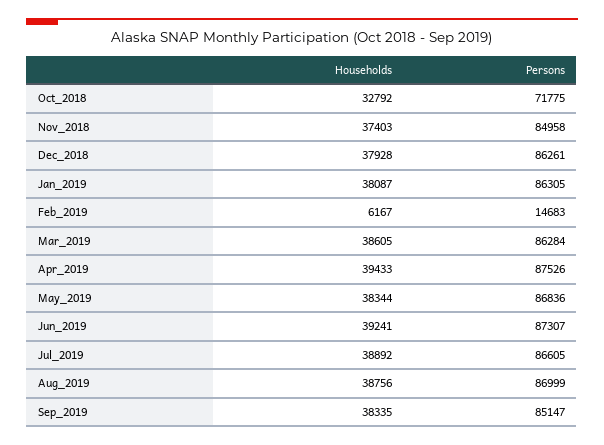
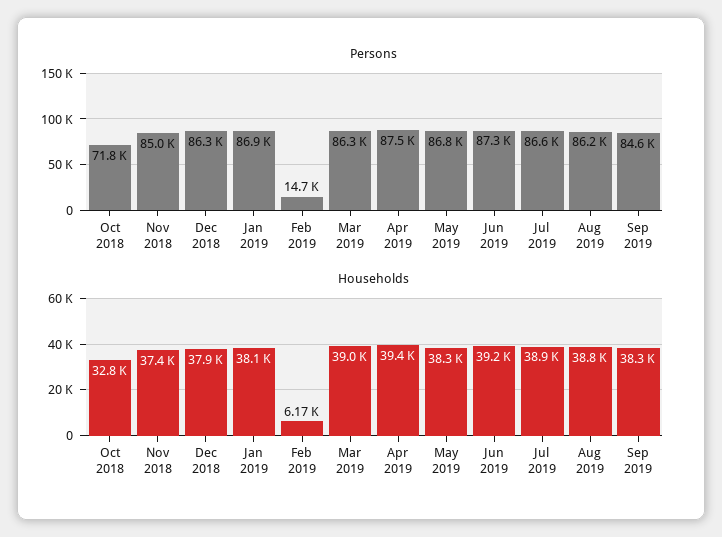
Persons, Jan_2019: 86305 -> 86900
Households, Mar_2019: 38605 -> 39000
Persons, Aug_2019: 86999 -> 86200
Persons, Sep_2019: 85147 -> 84600

